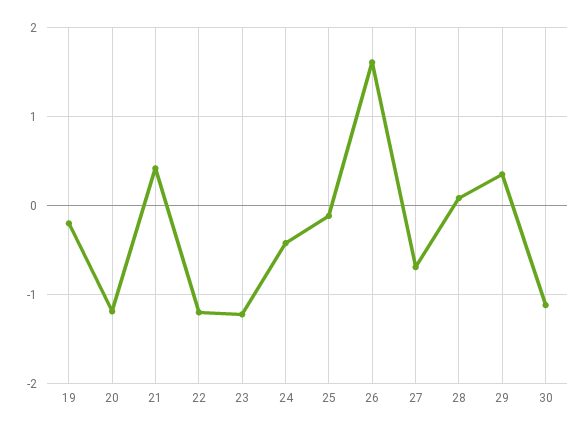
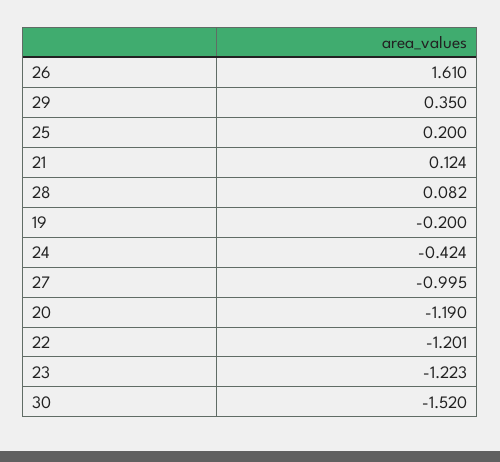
21: 0.4 -> 0.124
25: -0.1 -> 0.2
27: -0.7 -> -0.995
30: -1.1 -> -1.52

